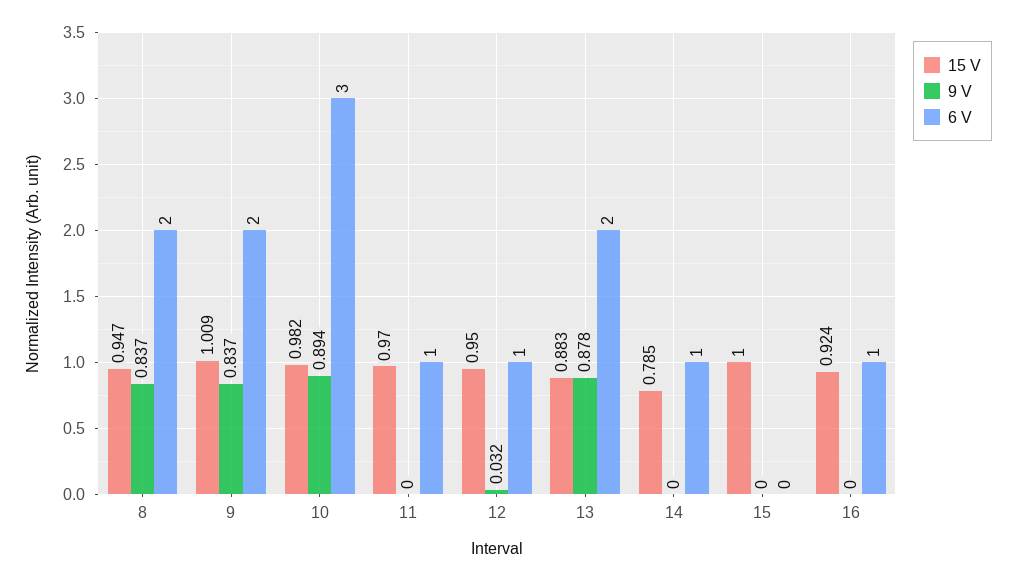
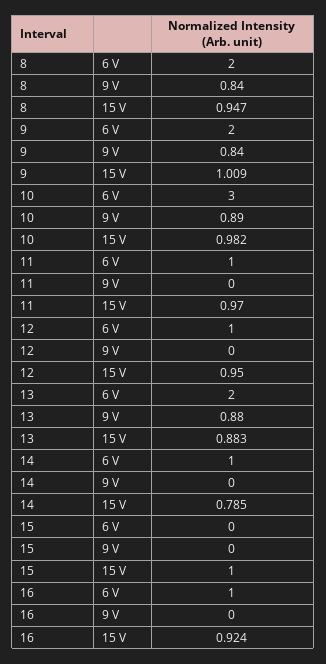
9 V, 12: 0.032 -> 0

